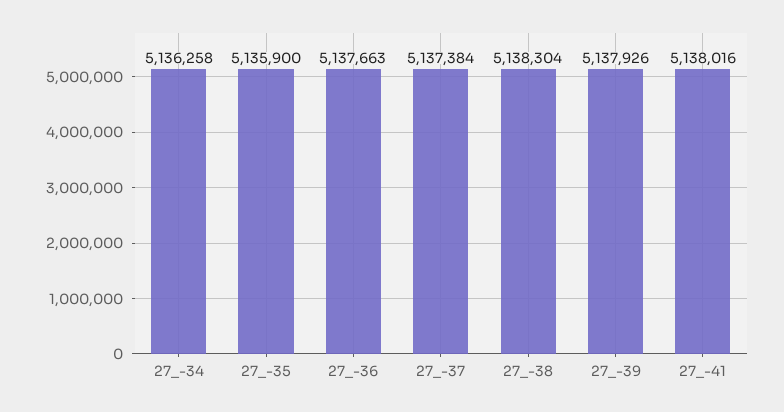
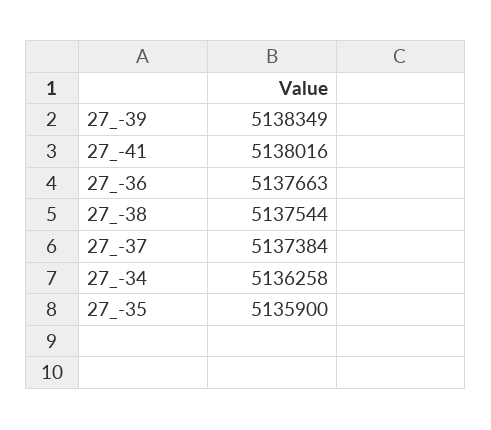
27_-38: 5138304 -> 5137544
27_-39: 5137926 -> 5138349

